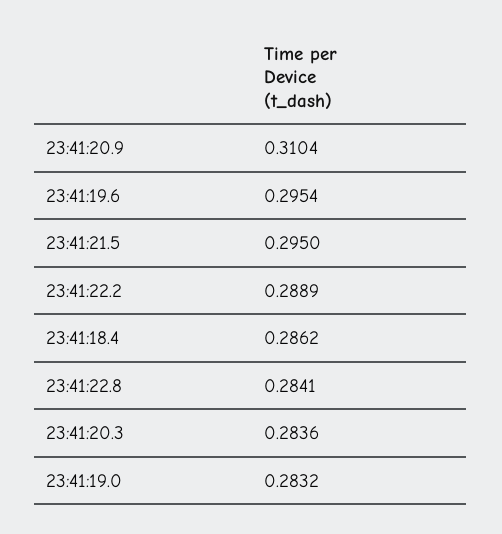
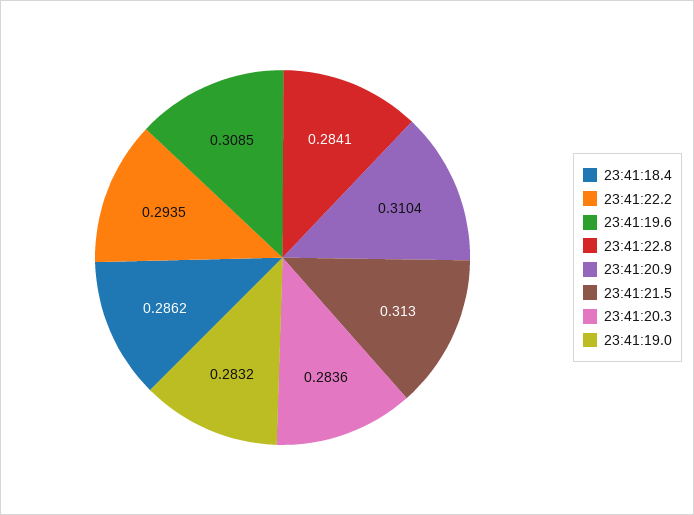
23:41:19.6: 0.2954 -> 0.3085
23:41:21.5: 0.295 -> 0.313
23:41:22.2: 0.2889 -> 0.2935

